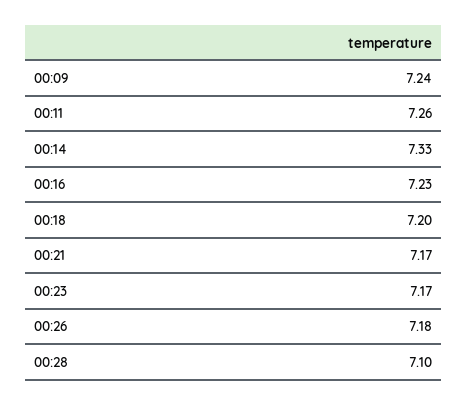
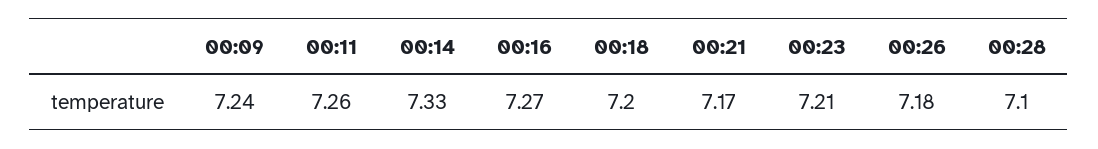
00:16: 7.23 -> 7.27
00:23: 7.17 -> 7.21

